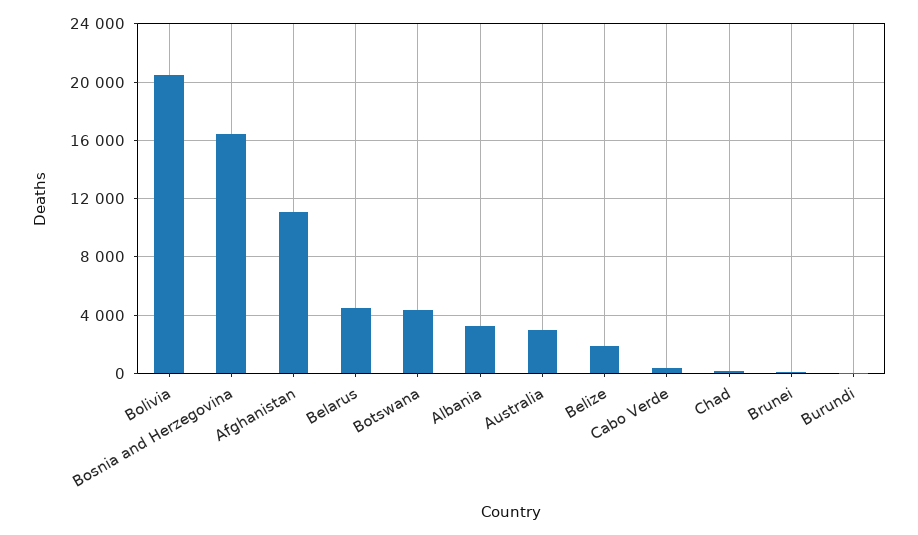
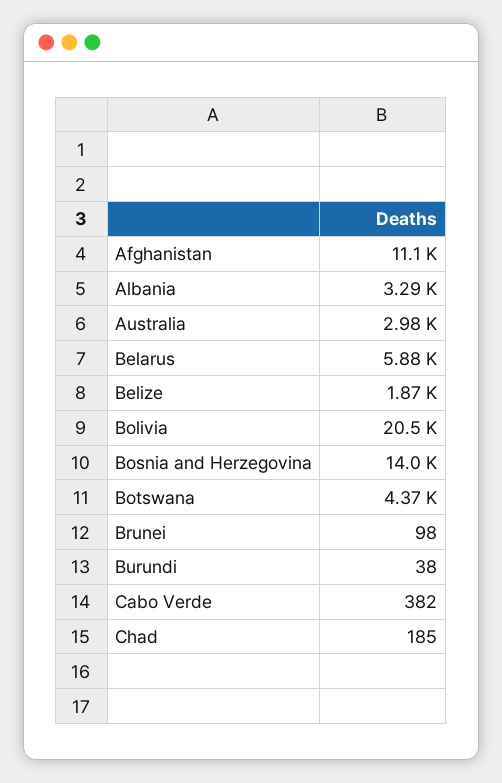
Bosnia and Herzegovina: 16500 -> 14000
Belarus: 4500 -> 5880

